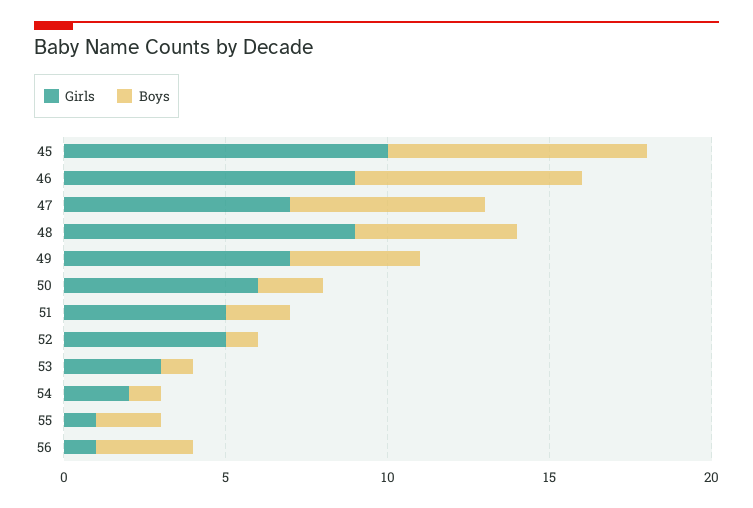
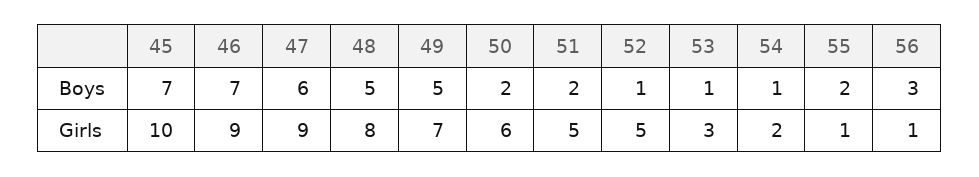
Boys, 45: 8 -> 7
Girls, 47: 7 -> 9
Girls, 48: 9 -> 8
Boys, 49: 4 -> 5

